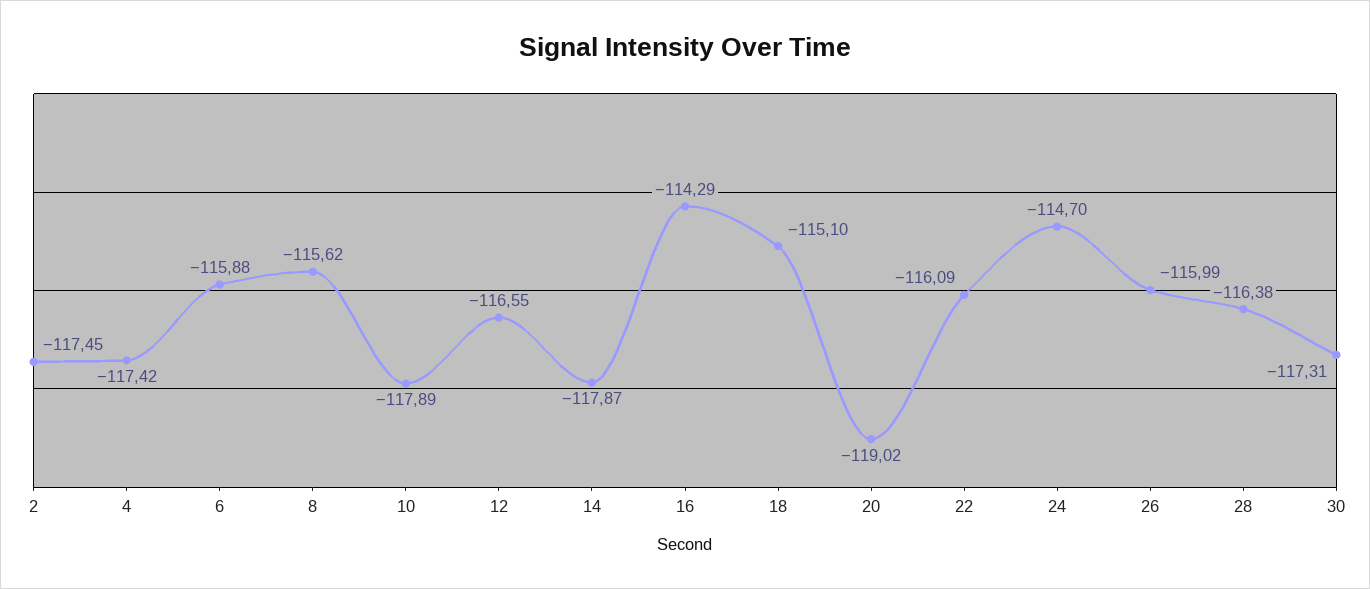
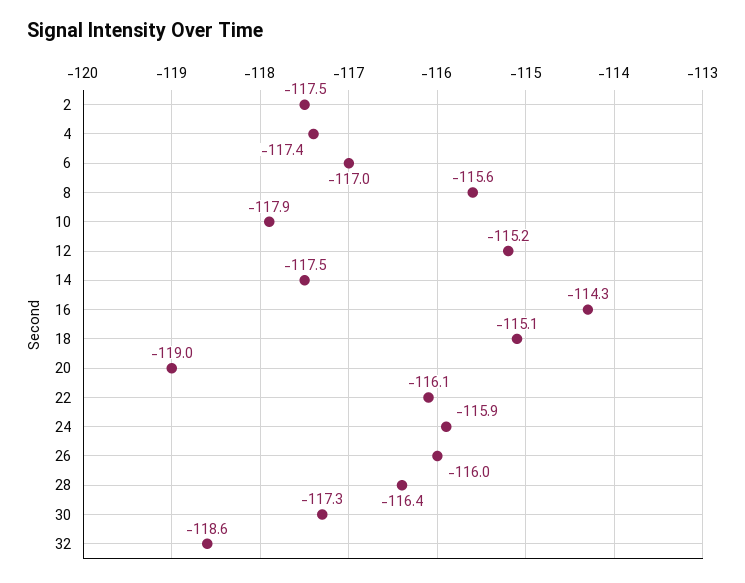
6: -115.88 -> -117
12: -116.55 -> -115.2
14: -117.87 -> -117.5
24: -114.7 -> -115.9
32: none -> -118.6

